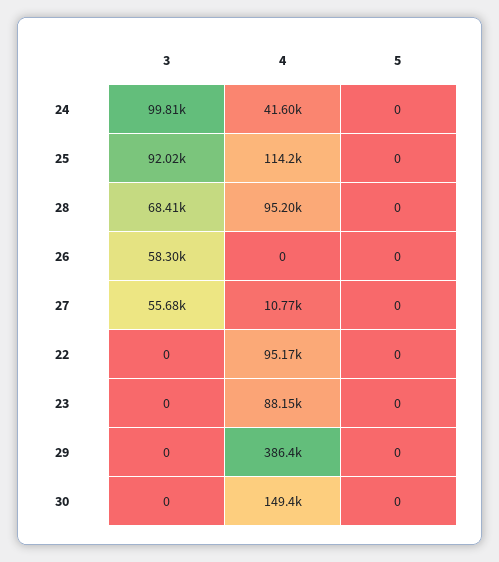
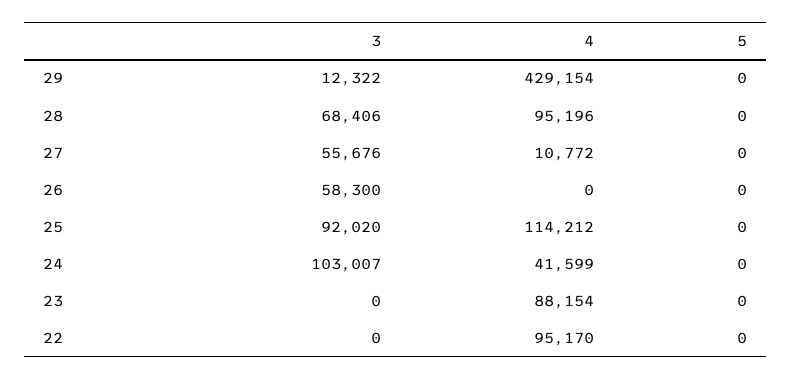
3, 24: 99810 -> 103007
3, 29: 0 -> 12322
4, 29: 386400 -> 429154
3, 30: 0 -> none
4, 30: 149400 -> none
5, 30: 0 -> none

